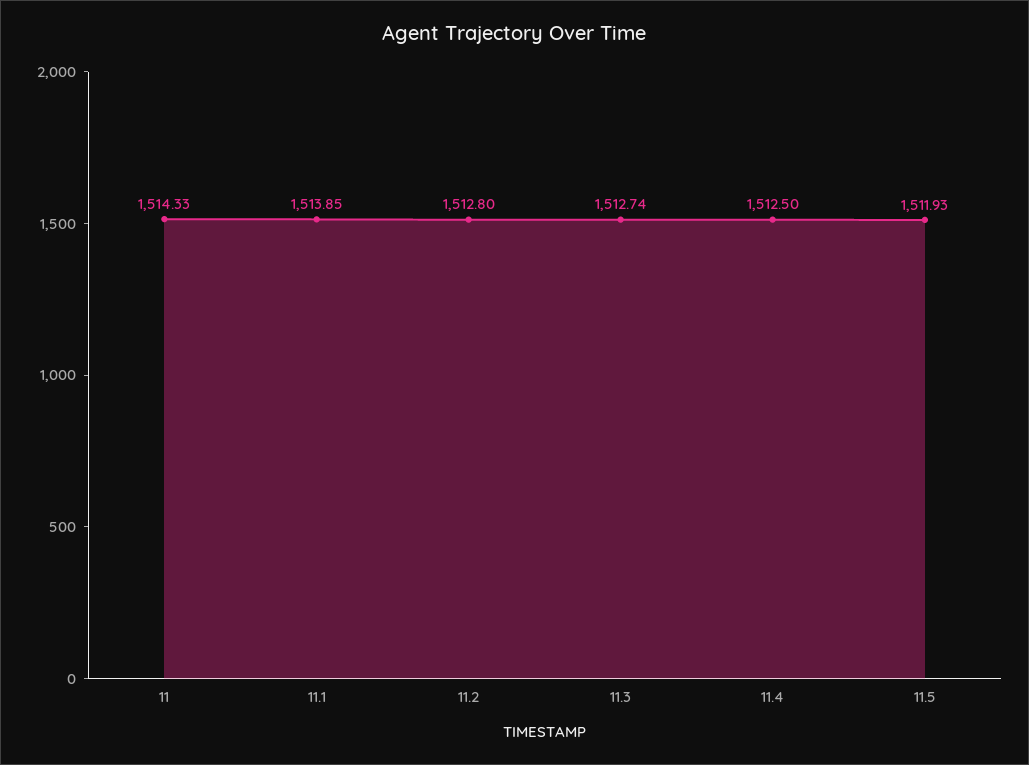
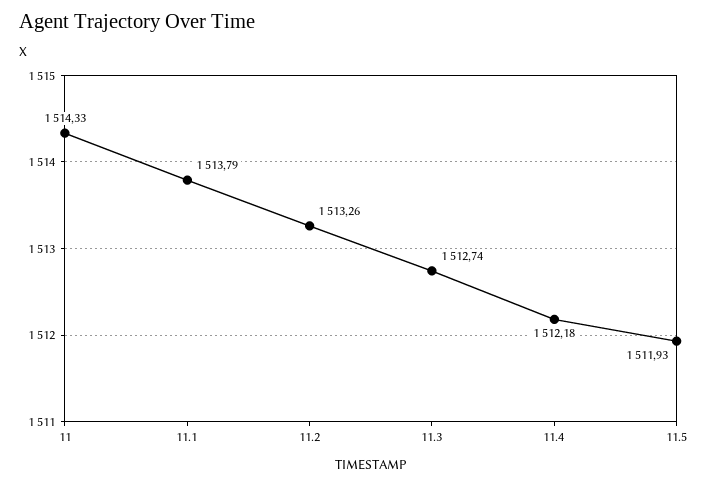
11.1: 1513.85 -> 1513.79
11.2: 1512.8 -> 1513.26
11.4: 1512.5 -> 1512.18

